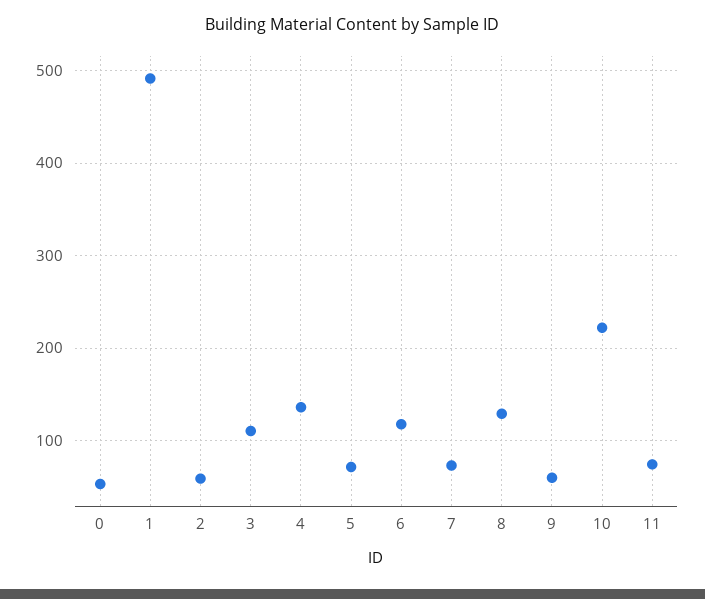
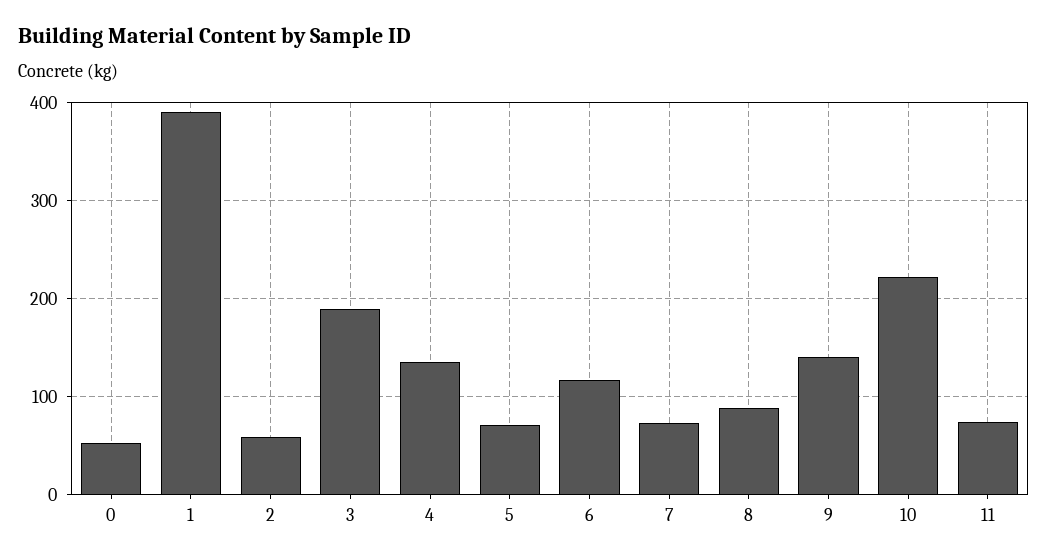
1: 490 -> 390
3: 110 -> 190
8: 130 -> 90
9: 60 -> 140

